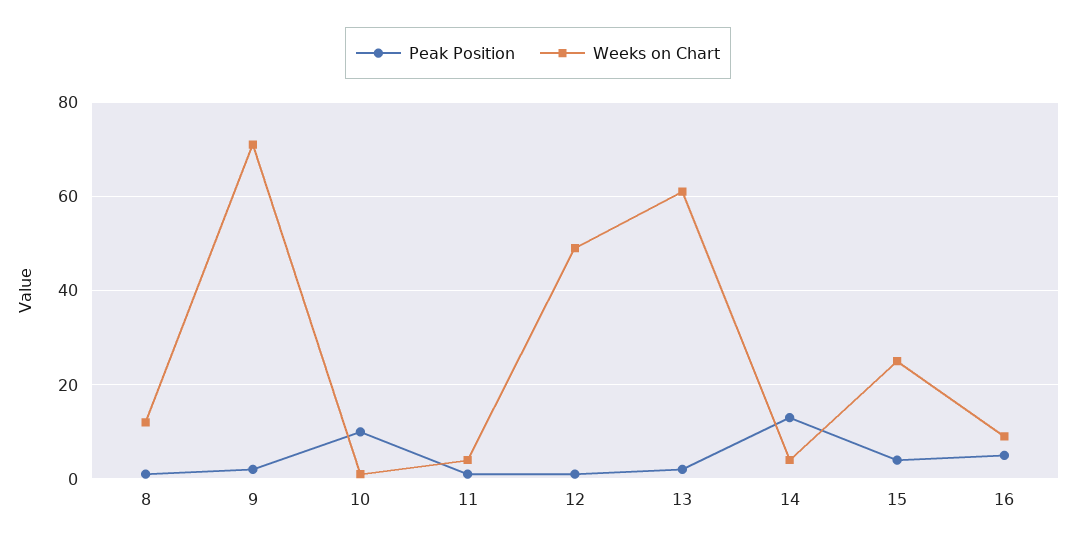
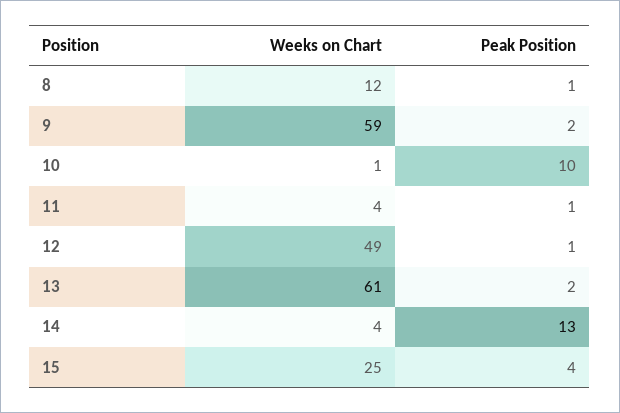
Weeks on Chart, 9: 70 -> 59
Peak Position, 16: 5 -> none
Weeks on Chart, 16: 10 -> none

